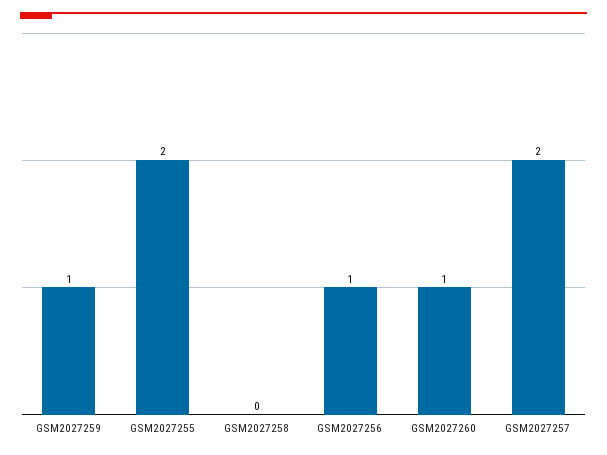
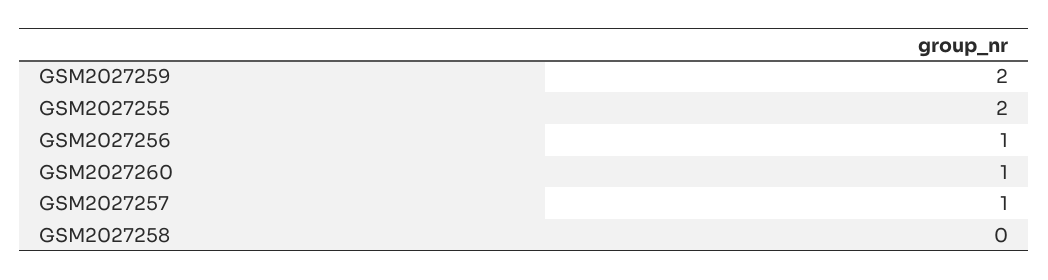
GSM2027259: 1 -> 2
GSM2027257: 2 -> 1

